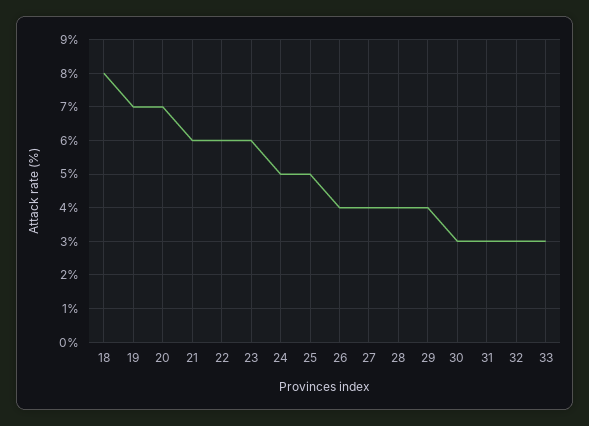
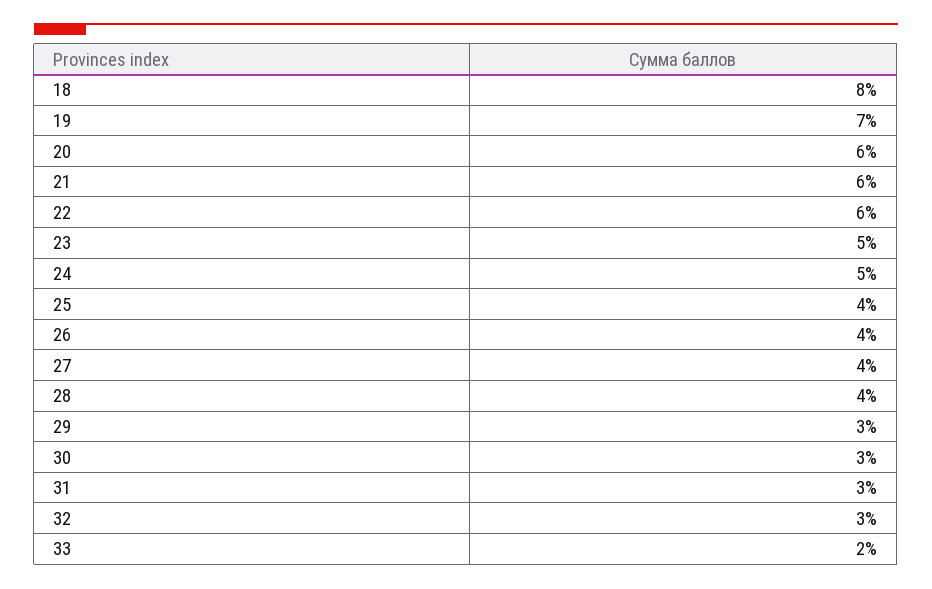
20: 7 -> 6
23: 6 -> 5
25: 5 -> 4
29: 4 -> 3
33: 3 -> 2

